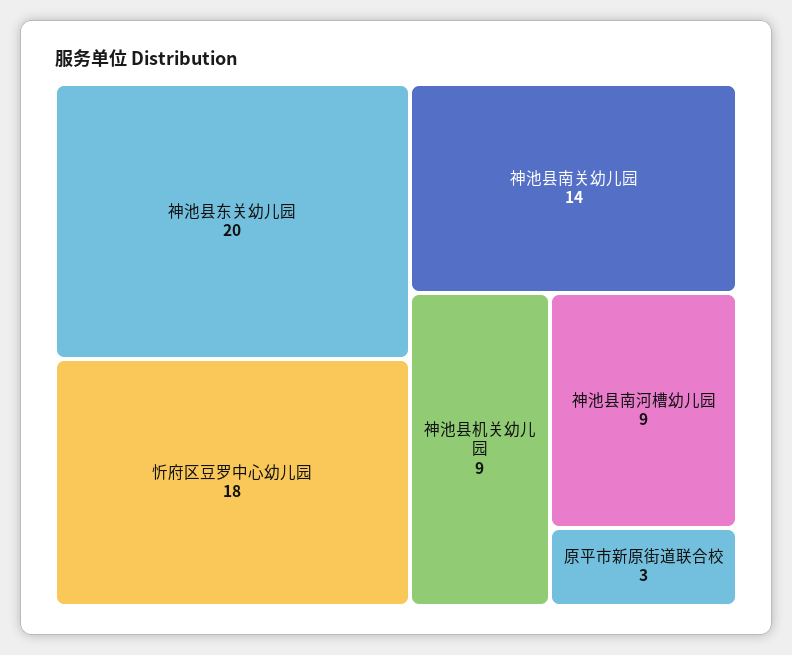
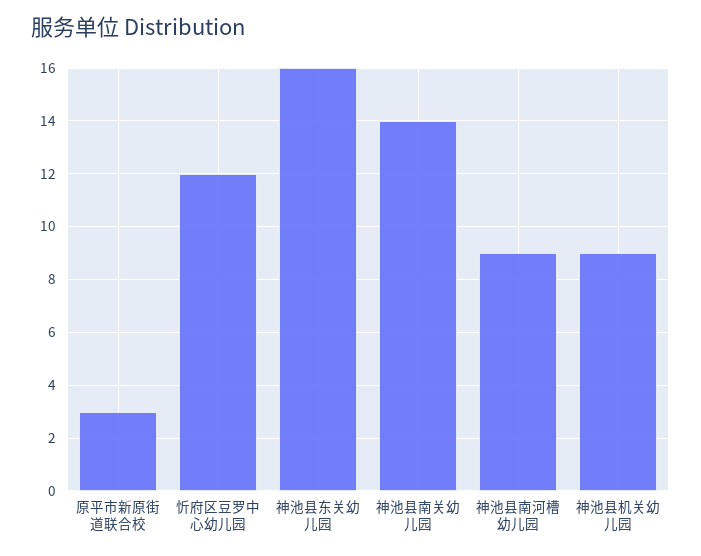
神池县东关幼儿园: 20 -> 16
忻府区豆罗中心幼儿园: 18 -> 12

